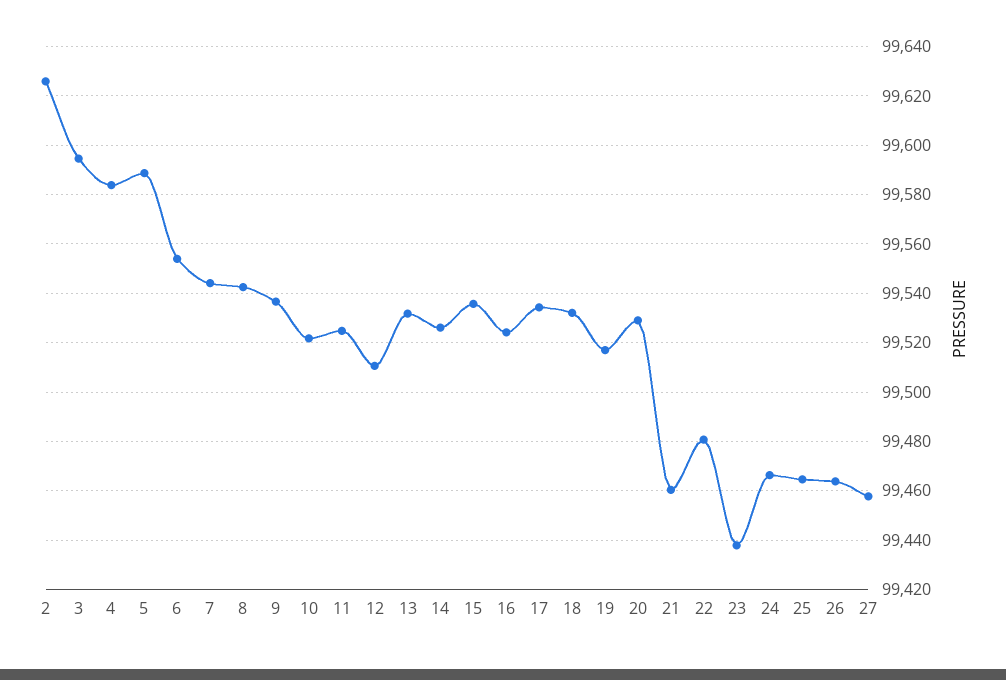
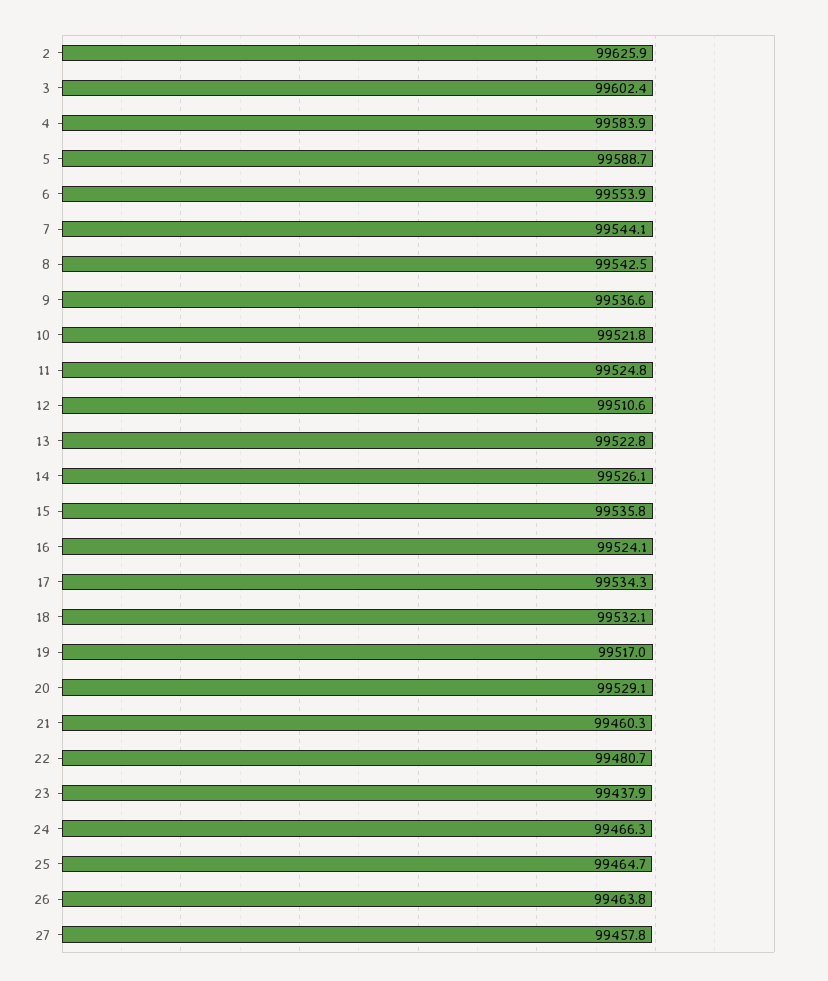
3: 99595 -> 99602.4
13: 99532.5 -> 99522.8

